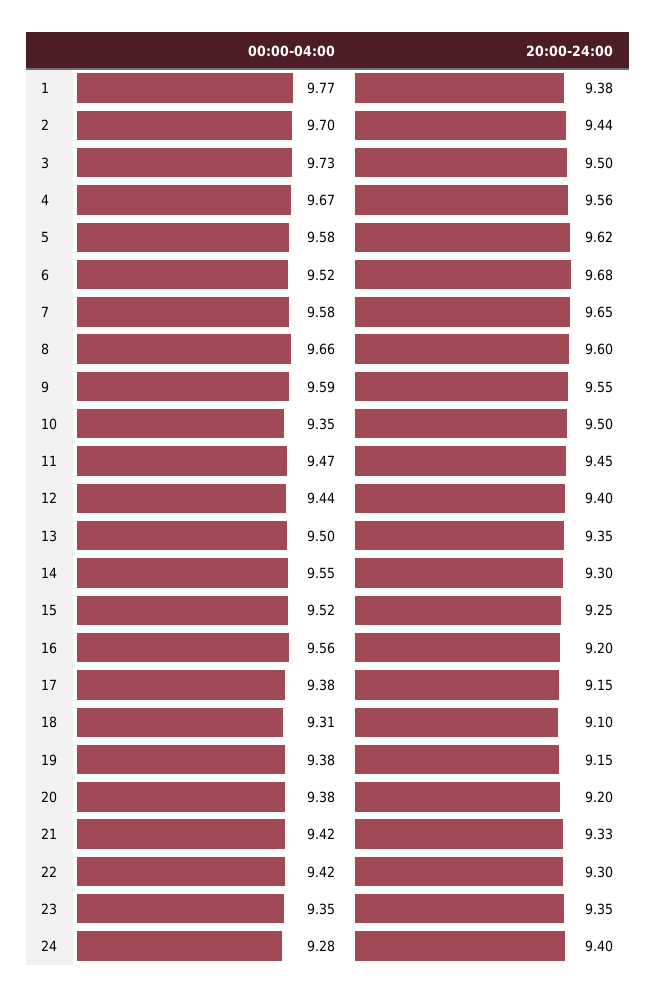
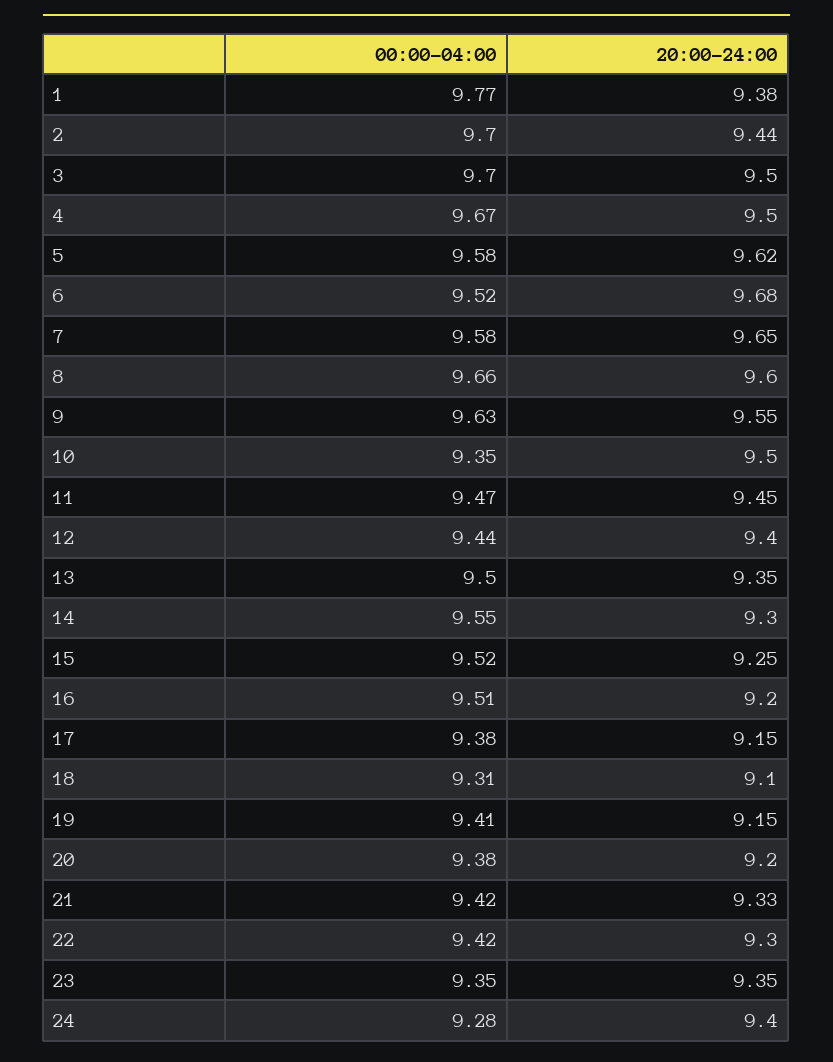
00:00-04:00, 3: 9.73 -> 9.7
20:00-24:00, 4: 9.56 -> 9.5
00:00-04:00, 9: 9.59 -> 9.63
00:00-04:00, 16: 9.56 -> 9.51
00:00-04:00, 19: 9.38 -> 9.41

